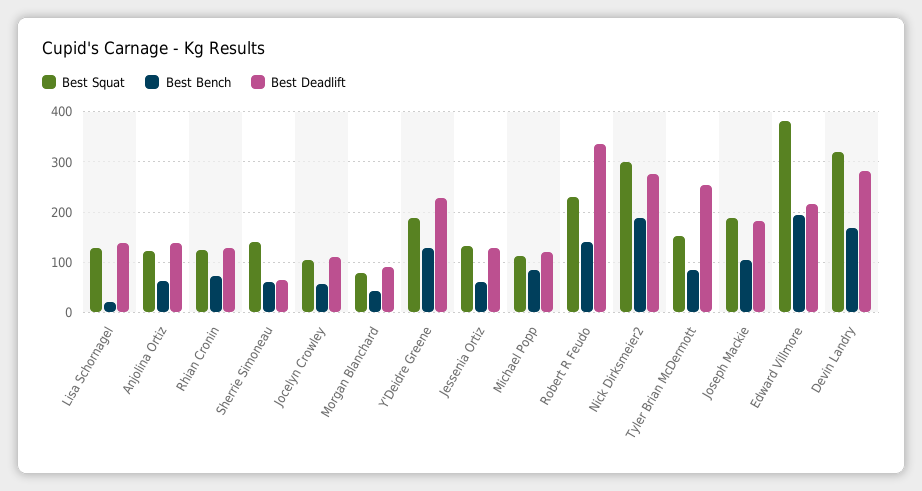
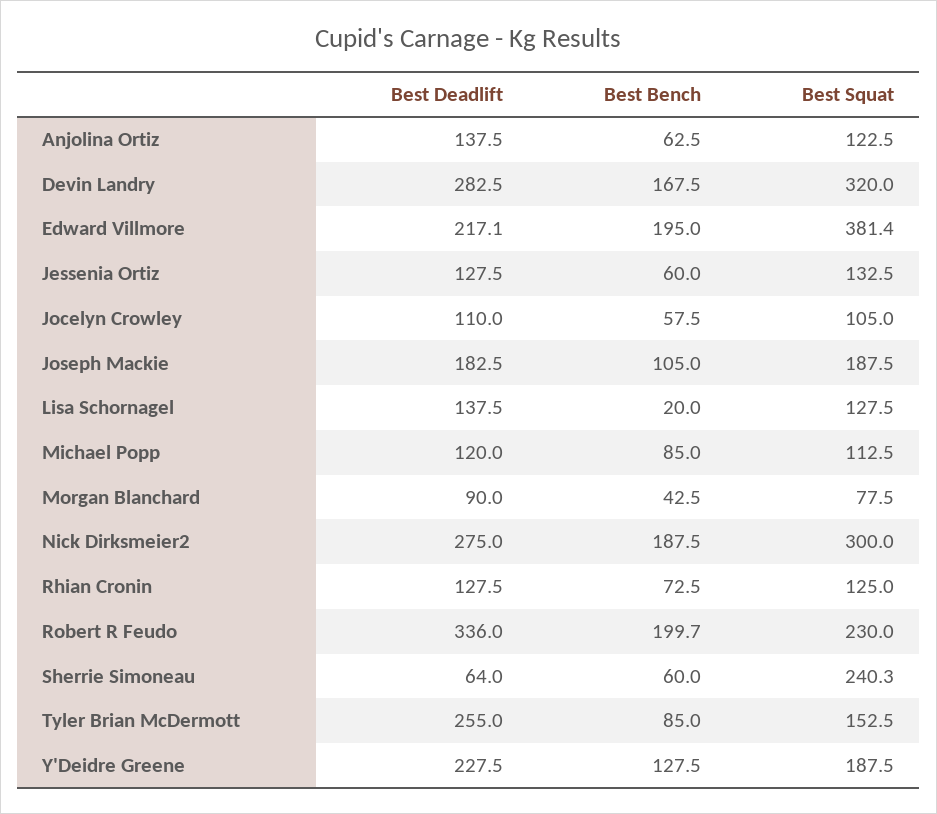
Best Squat, Sherrie Simoneau: 140 -> 240.3
Best Bench, Robert R Feudo: 140 -> 199.7

